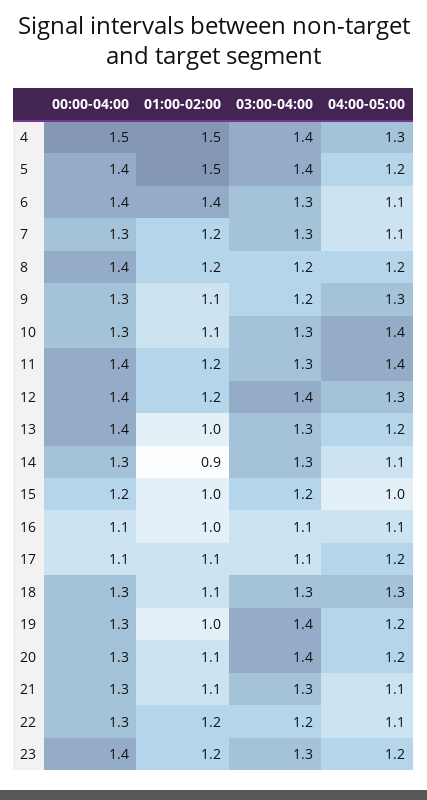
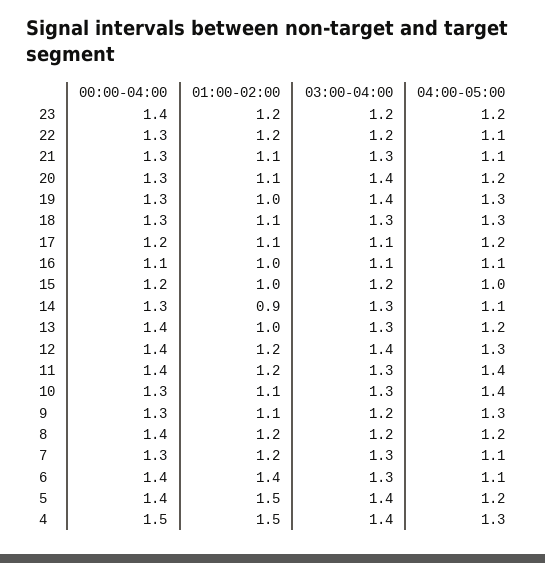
00:00-04:00, 17: 1.1 -> 1.2
04:00-05:00, 19: 1.2 -> 1.3
03:00-04:00, 23: 1.3 -> 1.2

